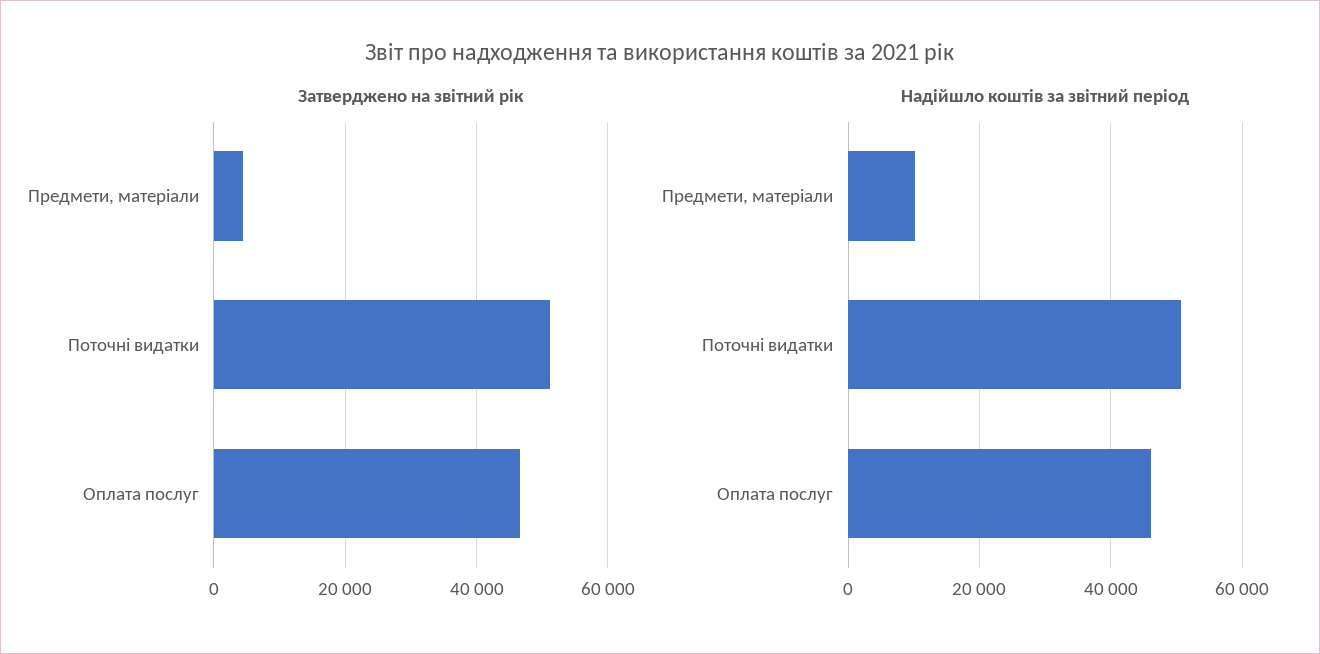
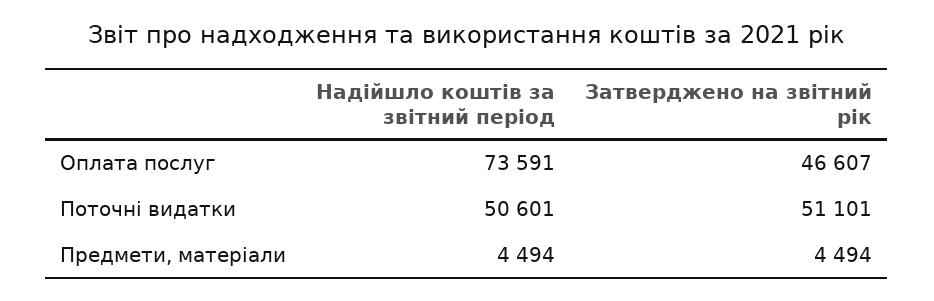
Надійшло коштів за звітний період, Предмети, матеріали: 10000 -> 4494
Надійшло коштів за звітний період, Оплата послуг: 46000 -> 73591

